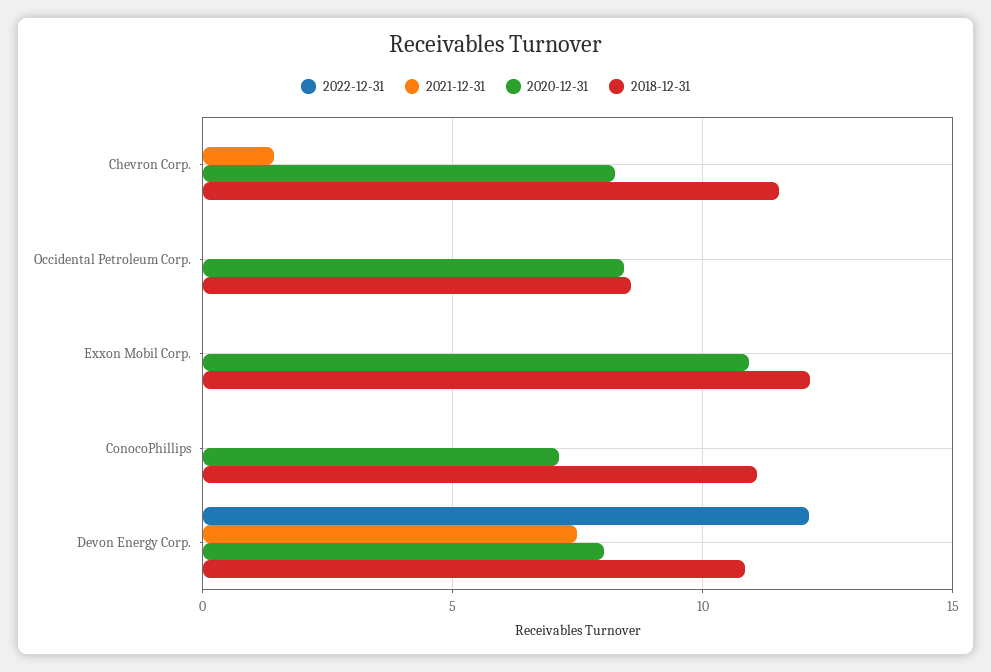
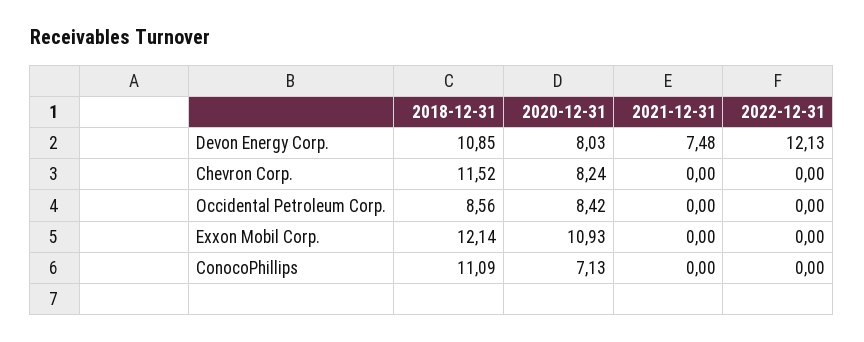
2021-12-31, Chevron Corp.: 1.5 -> 0

